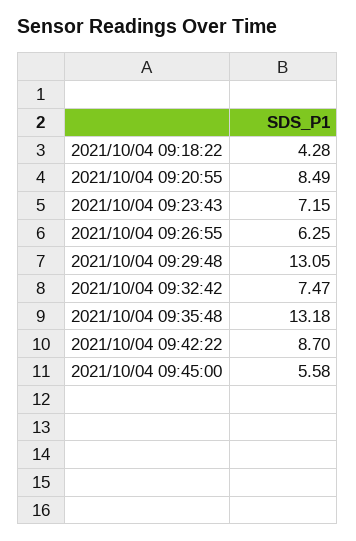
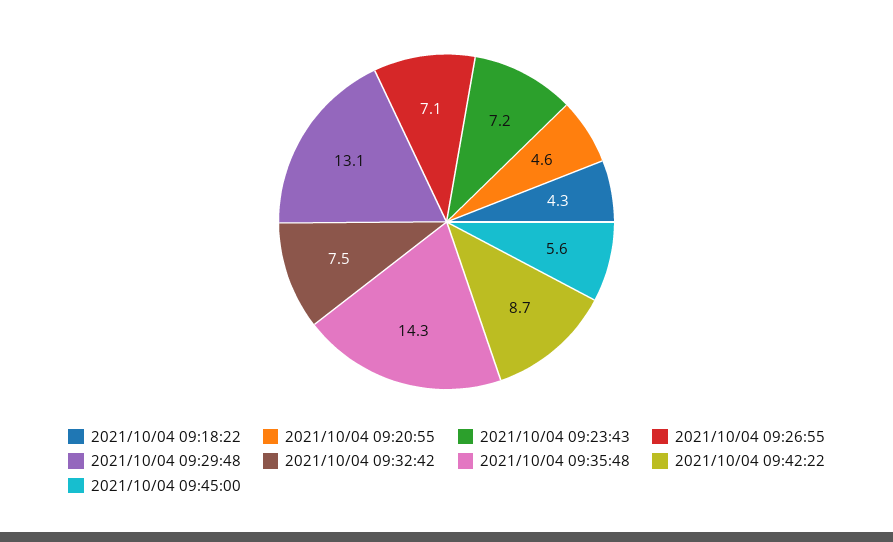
2021/10/04 09:20:55: 8.49 -> 4.6
2021/10/04 09:26:55: 6.25 -> 7.1
2021/10/04 09:35:48: 13.18 -> 14.3

